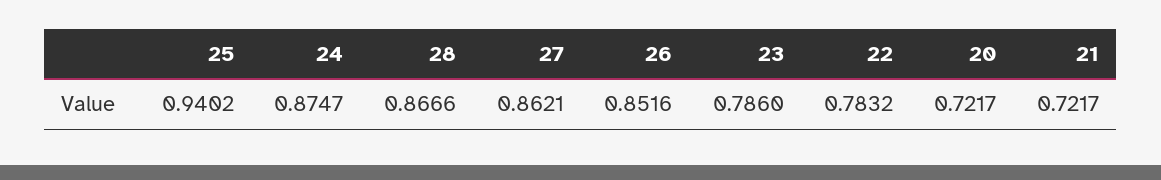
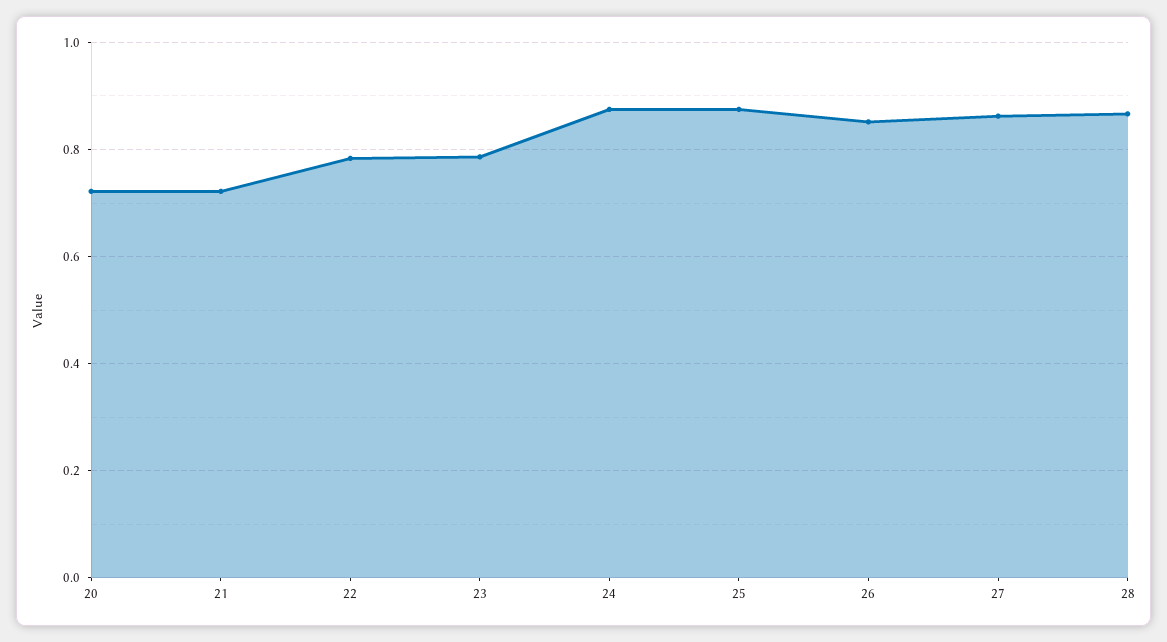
25: 0.9402 -> 0.88

